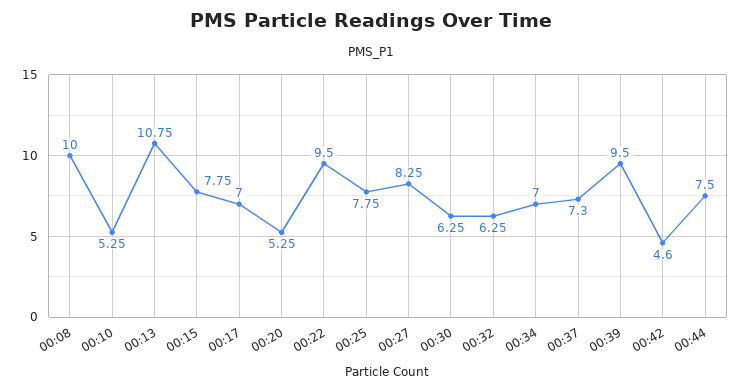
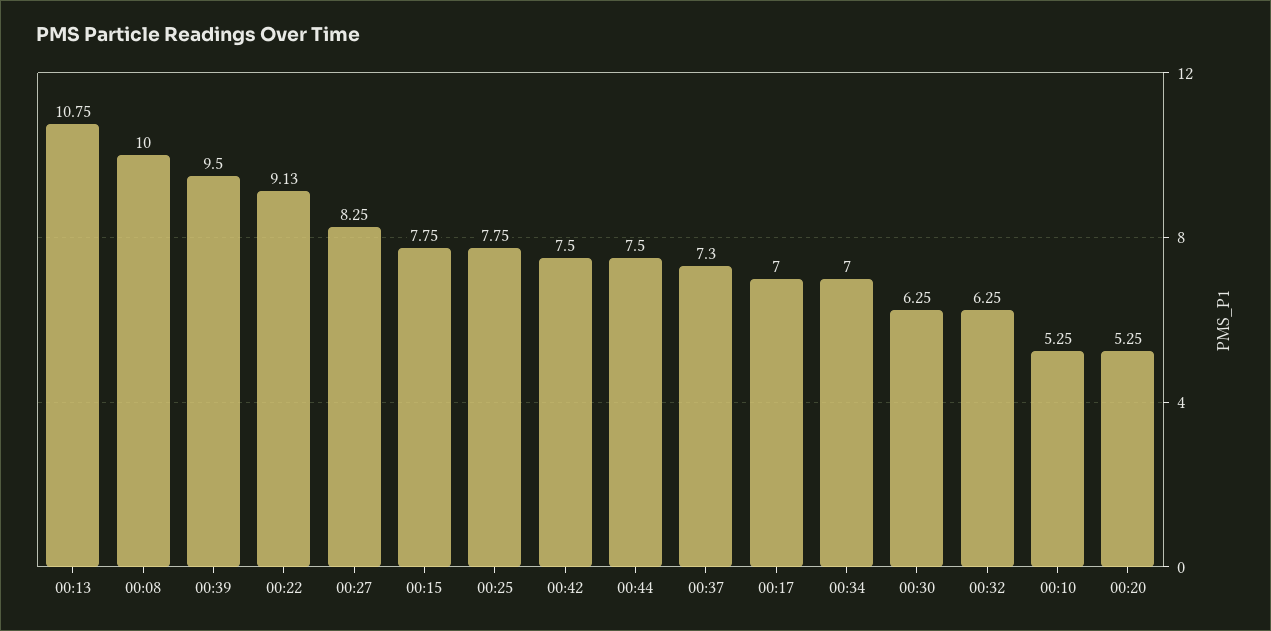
00:22: 9.5 -> 9.13
00:42: 4.6 -> 7.5

